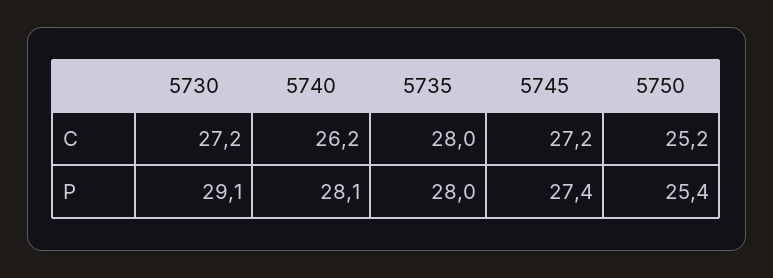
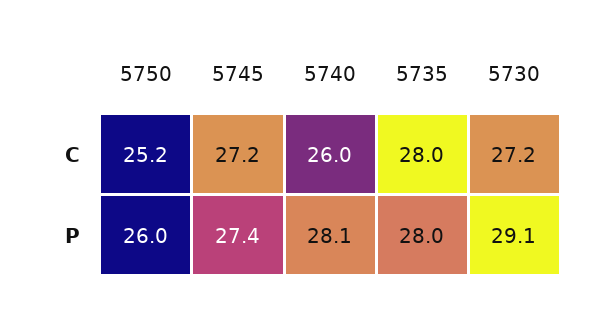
5740, C: 26.2 -> 26
5750, P: 25.4 -> 26

